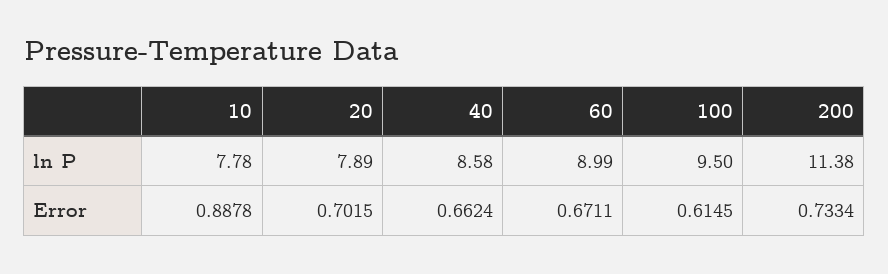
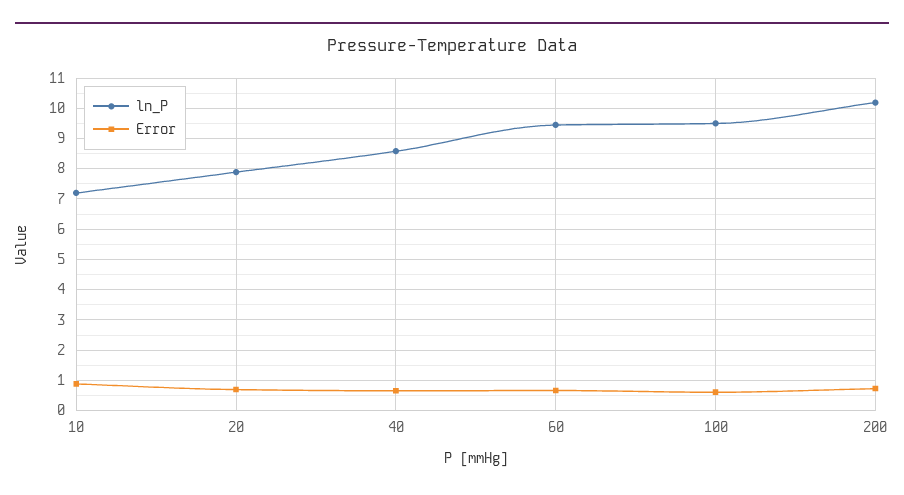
ln P, 10: 7.78 -> 7.2
ln P, 60: 8.99 -> 9.4
ln P, 200: 11.38 -> 10.2

